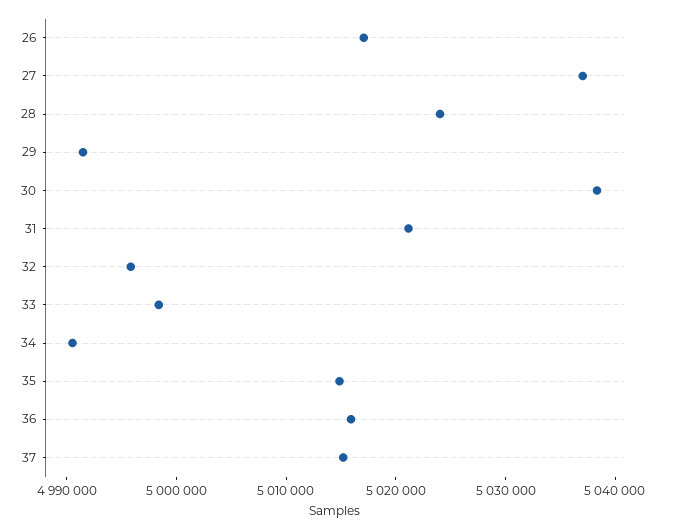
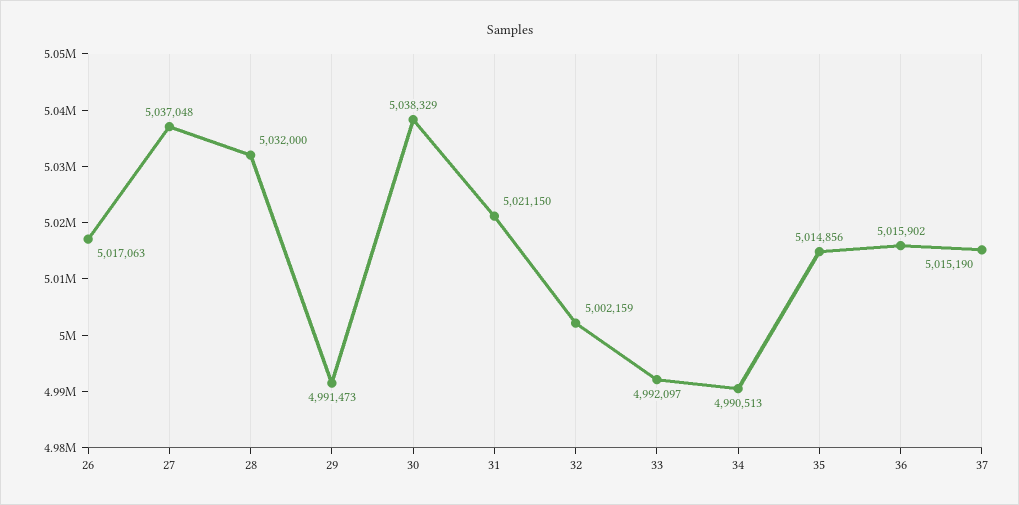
28: 5024000 -> 5032000
32: 4996000 -> 5002159
33: 4998000 -> 4992097

